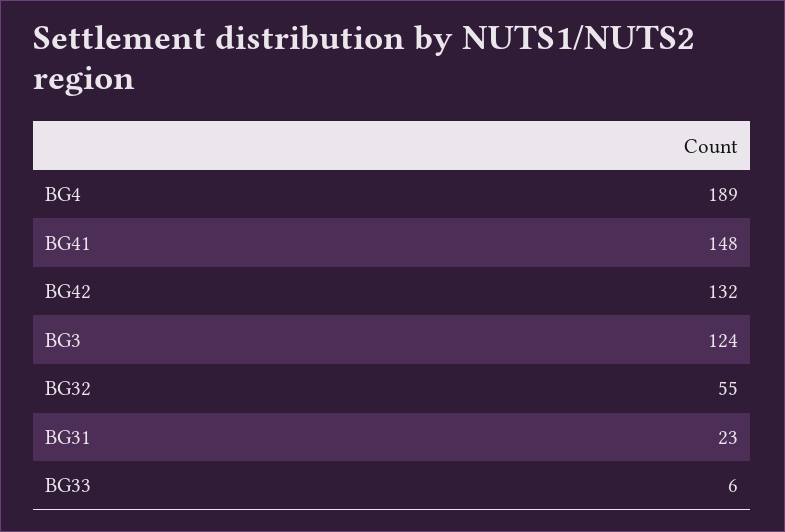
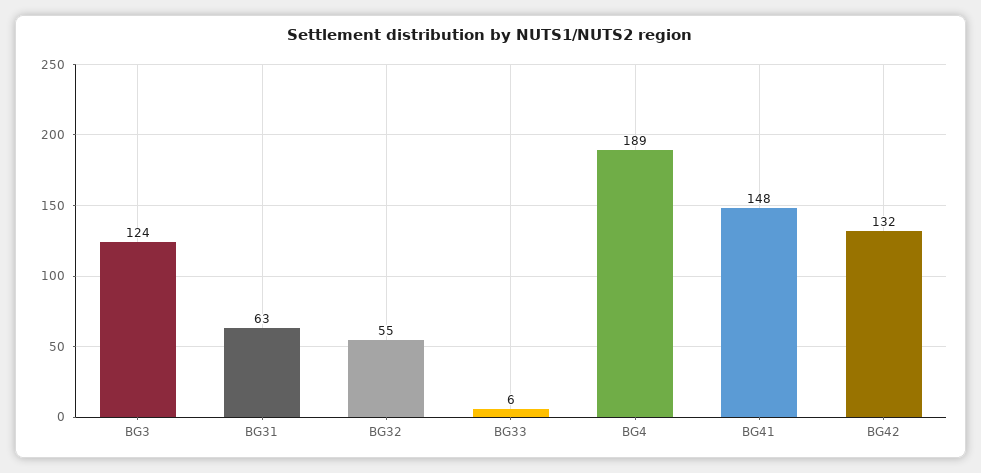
BG31: 23 -> 63

